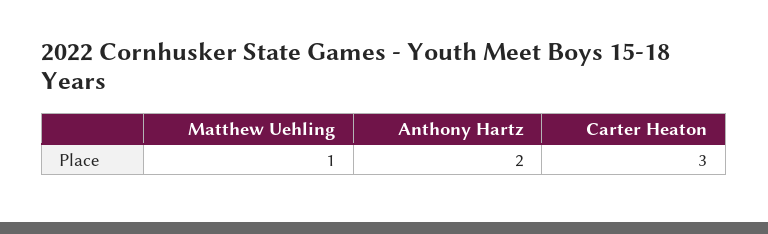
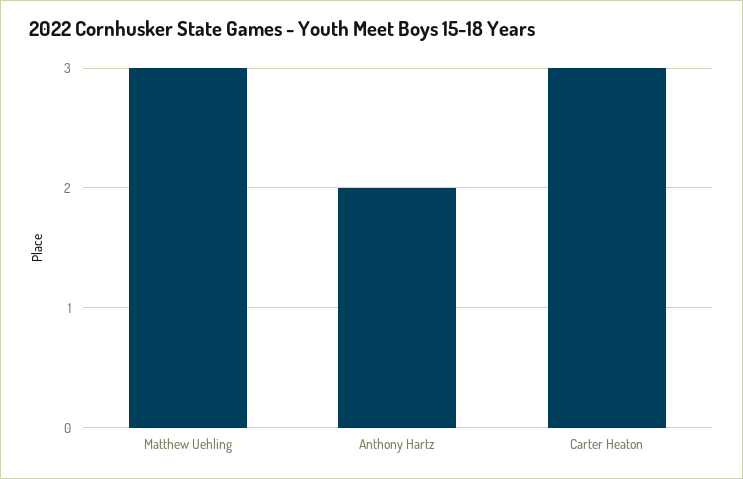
Matthew Uehling: 1 -> 3

